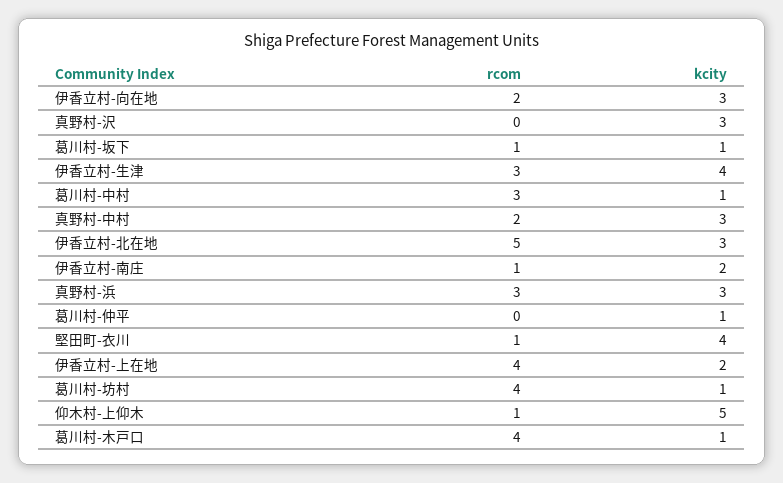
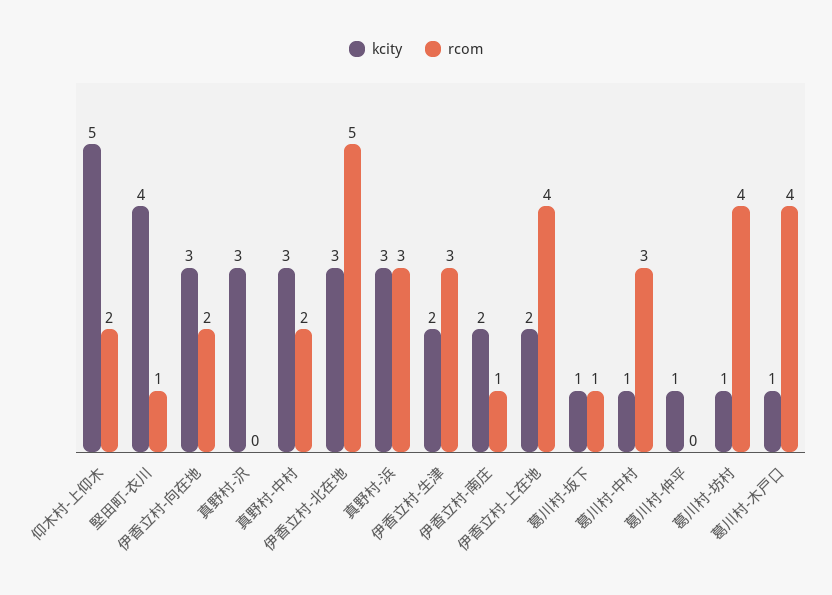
kcity, 伊香立村-生津: 4 -> 2
rcom, 仰木村-上仰木: 1 -> 2

